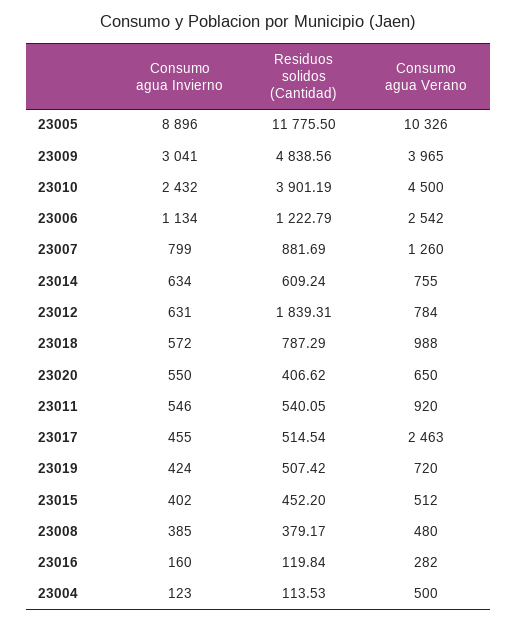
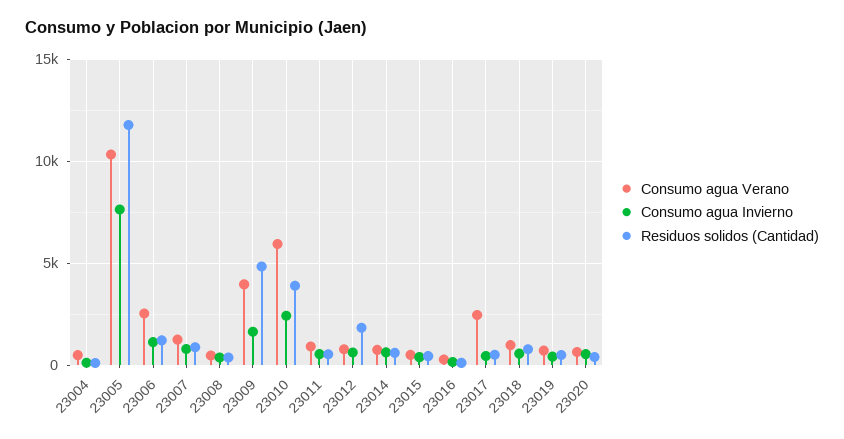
Consumo agua Invierno, 23005: 8896 -> 7500
Consumo agua Invierno, 23009: 3041 -> 1500
Consumo agua Verano, 23010: 4500 -> 6000

